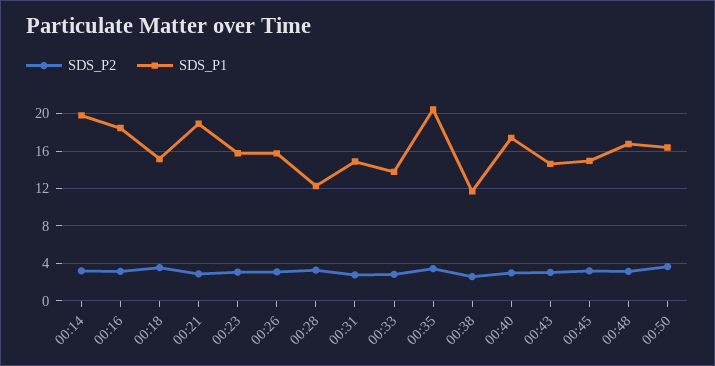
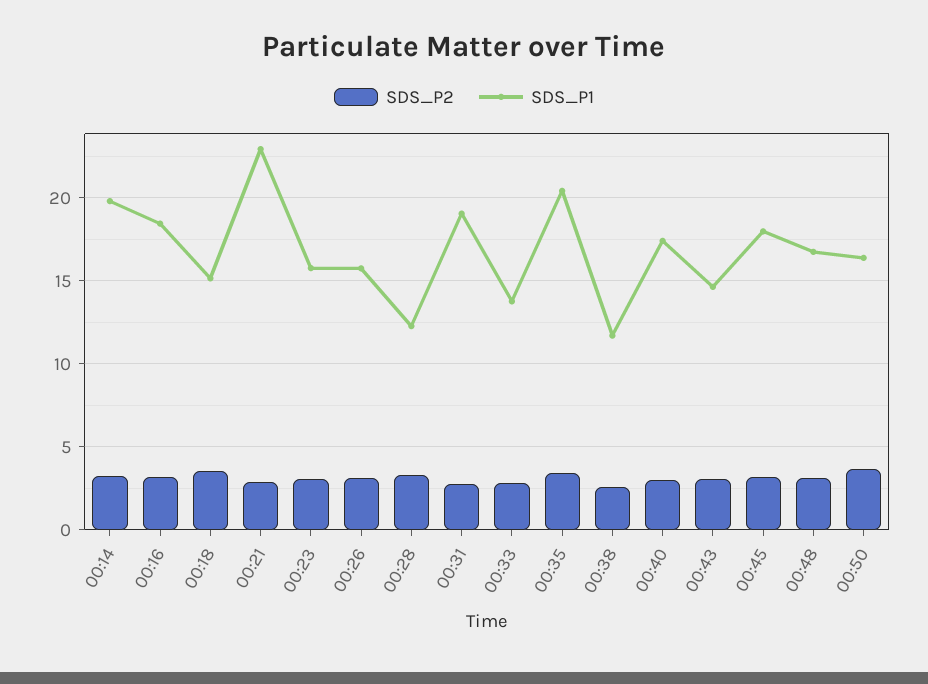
SDS_P1, 00:21: 19 -> 23
SDS_P1, 00:31: 15 -> 19
SDS_P1, 00:45: 15 -> 18

